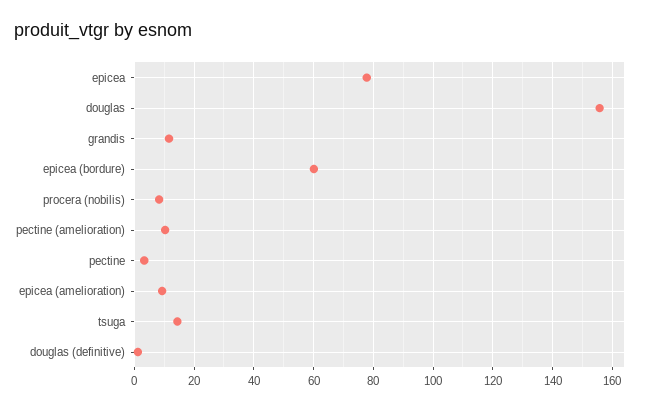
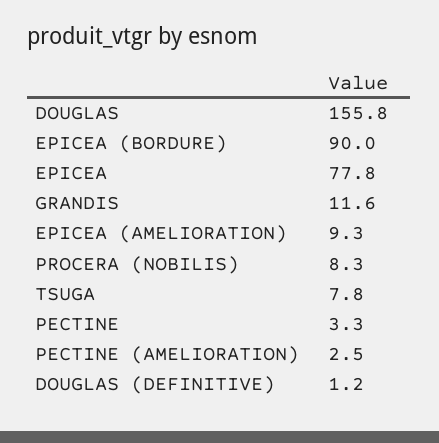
epicea (bordure): 60 -> 90
pectine (amelioration): 10 -> 2.5
tsuga: 15 -> 7.8

